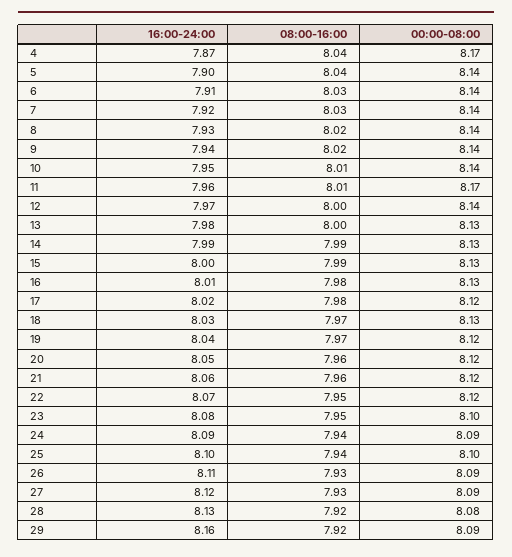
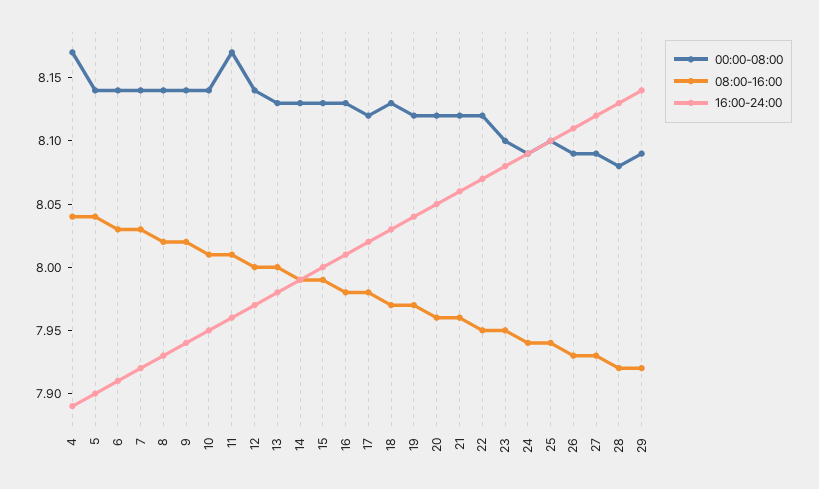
16:00-24:00, 4: 7.87 -> 7.89
16:00-24:00, 29: 8.16 -> 8.14

